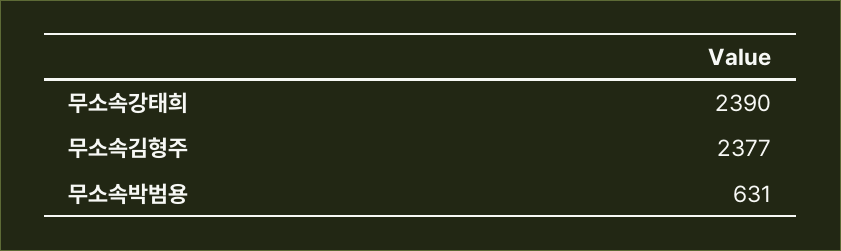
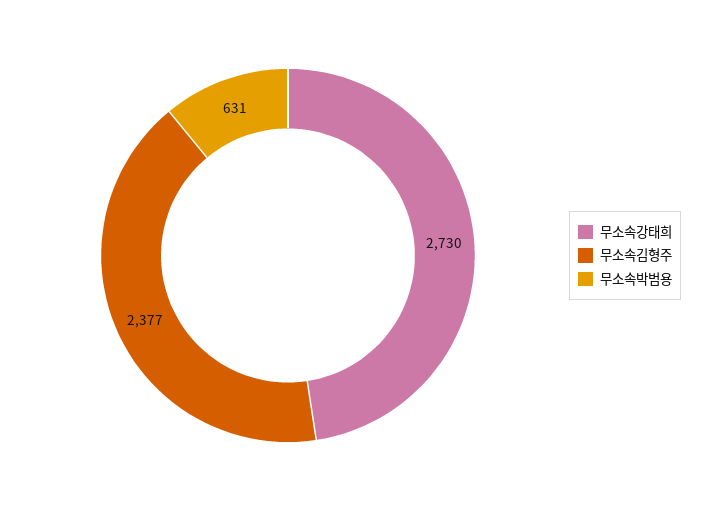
무소속강태희: 2390 -> 2730

